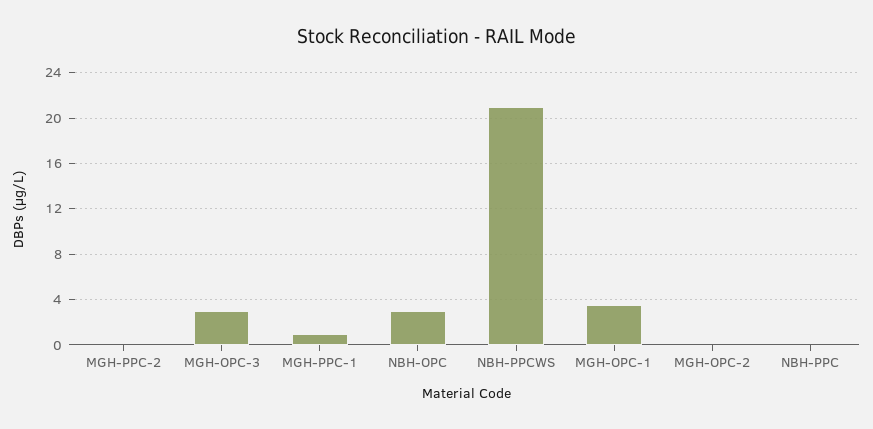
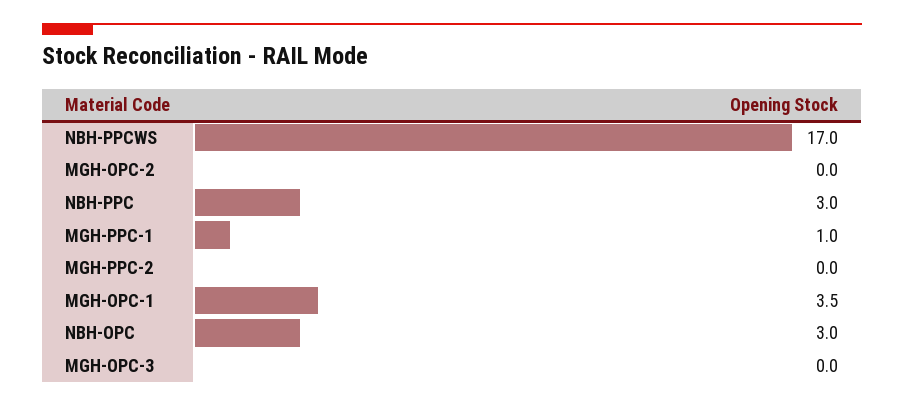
MGH-OPC-3: 3 -> 0
NBH-PPCWS: 21 -> 17
NBH-PPC: 0 -> 3

